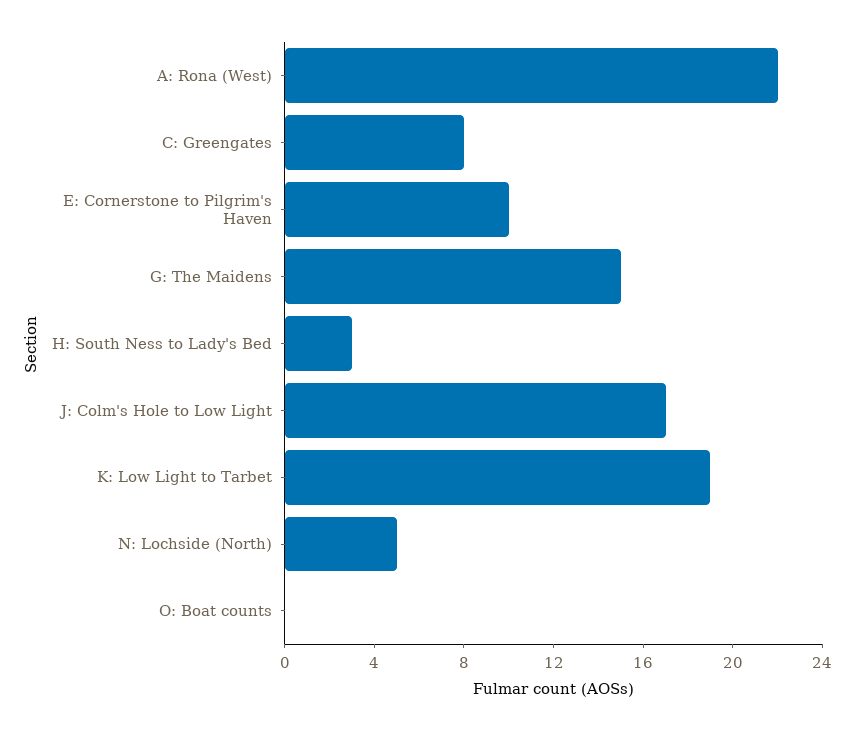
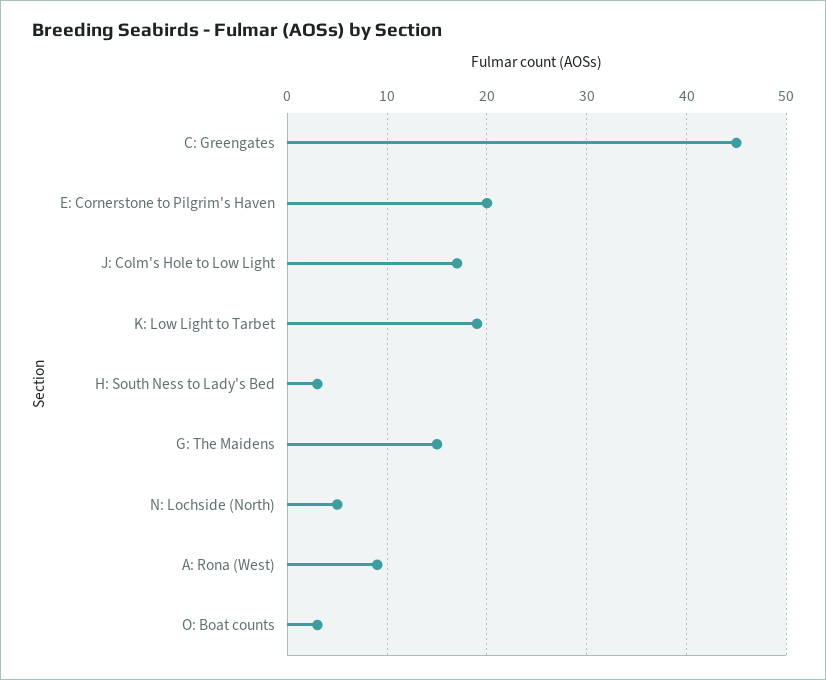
A: Rona (West): 22 -> 9
C: Greengates: 8 -> 45
E: Cornerstone to Pilgrim's Haven: 10 -> 20
O: Boat counts: 0 -> 3

